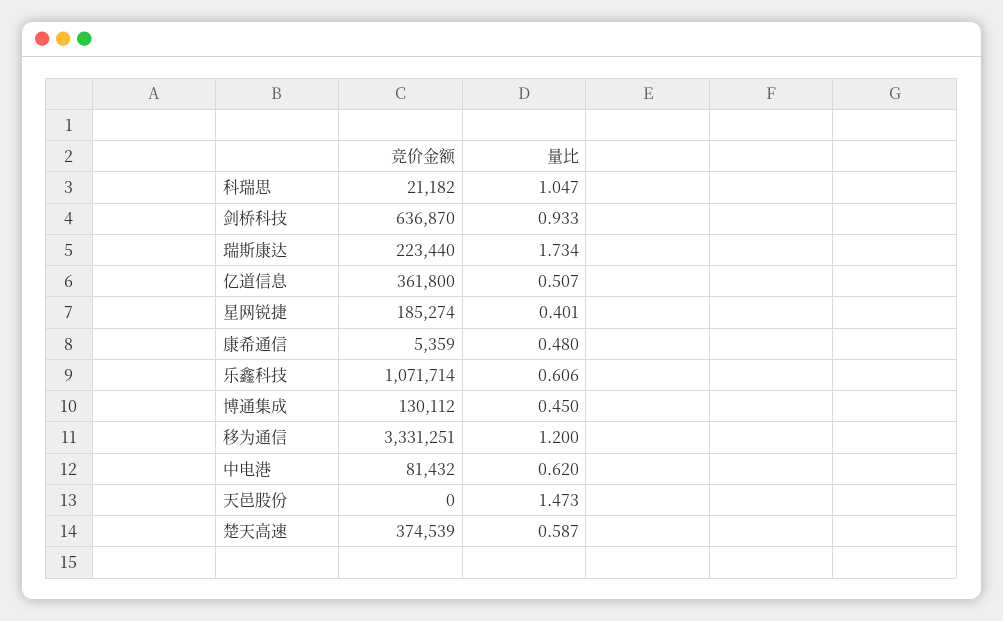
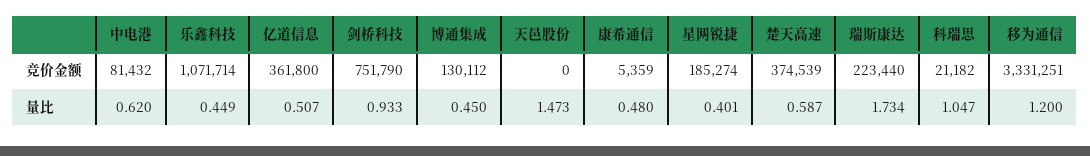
竞价金额, 剑桥科技: 636870 -> 751790
量比, 乐鑫科技: 0.606 -> 0.449

